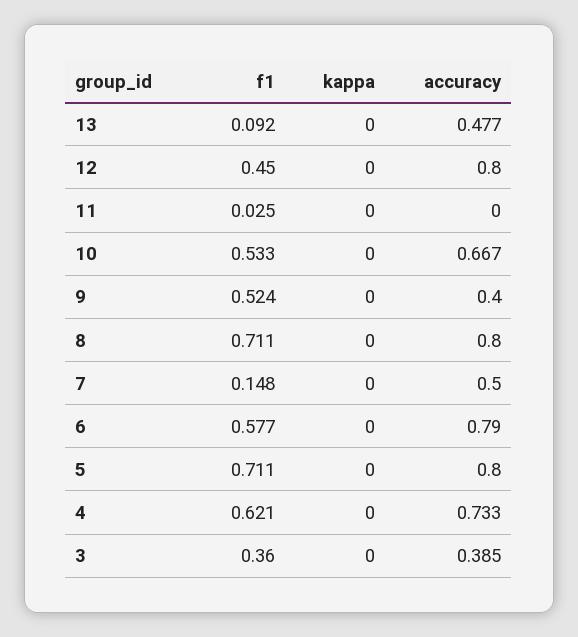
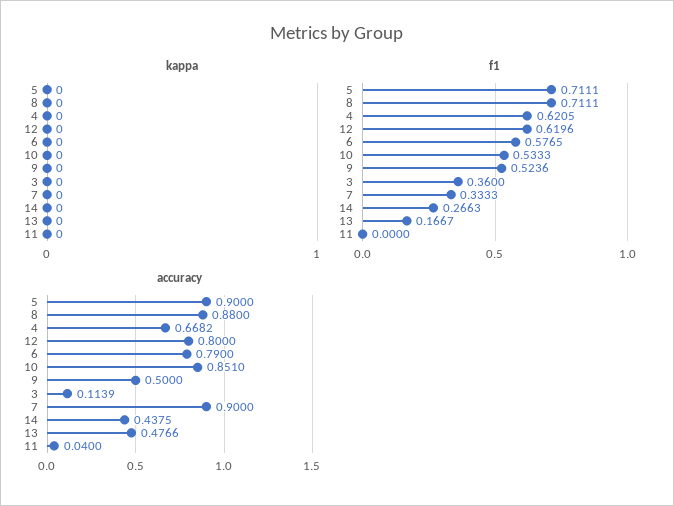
f1, 13: 0.092 -> 0.1667
f1, 12: 0.45 -> 0.6196
f1, 11: 0.025 -> 0
accuracy, 11: 0 -> 0.04
accuracy, 10: 0.667 -> 0.851
accuracy, 9: 0.4 -> 0.5
accuracy, 8: 0.8 -> 0.88
f1, 7: 0.148 -> 0.3333
accuracy, 7: 0.5 -> 0.9
accuracy, 5: 0.8 -> 0.9
accuracy, 4: 0.733 -> 0.6682
accuracy, 3: 0.385 -> 0.1139
kappa, 14: none -> 0
f1, 14: none -> 0.2663
accuracy, 14: none -> 0.4375

